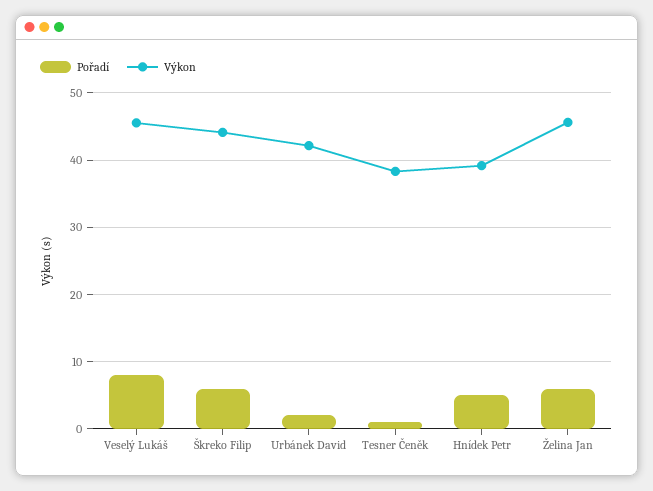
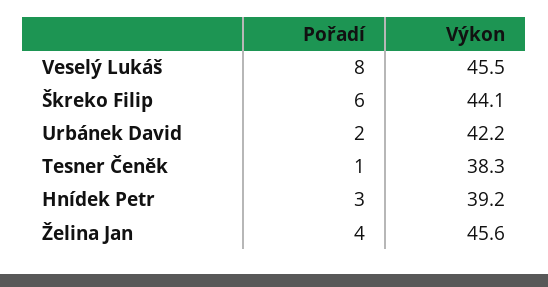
Pořadí, Hnídek Petr: 5 -> 3
Pořadí, Želina Jan: 6 -> 4

